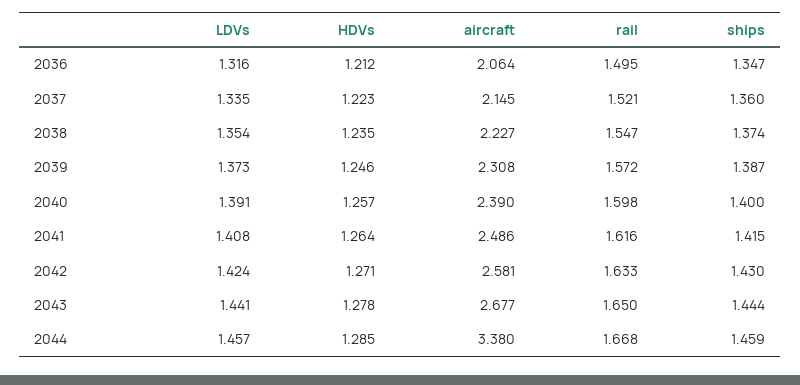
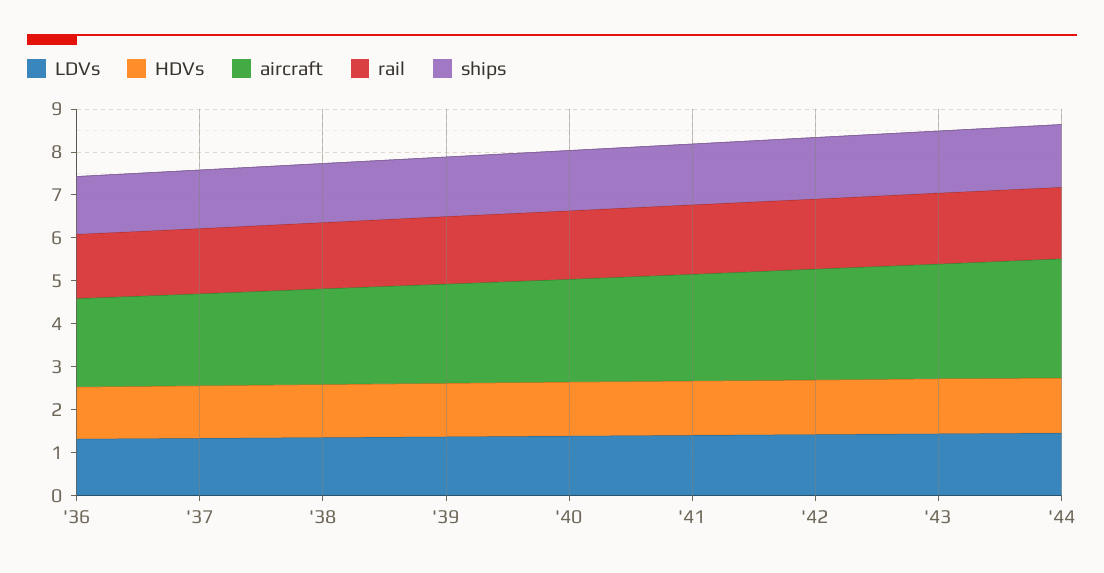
aircraft, 2044: 3.38 -> 2.8

